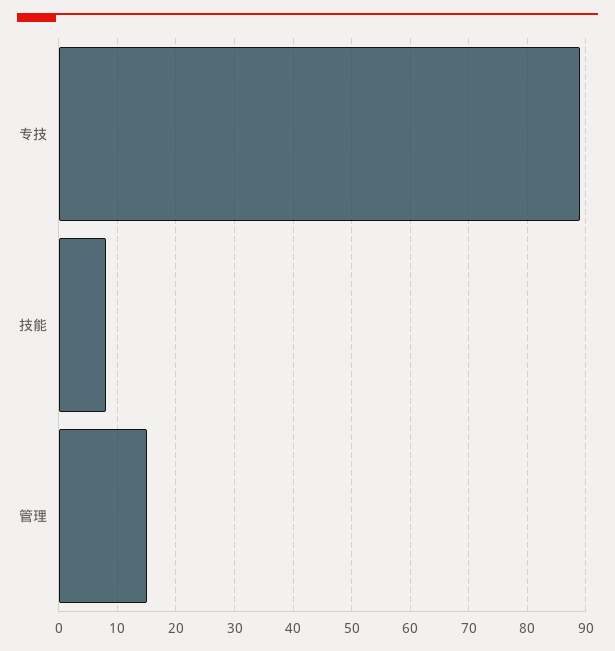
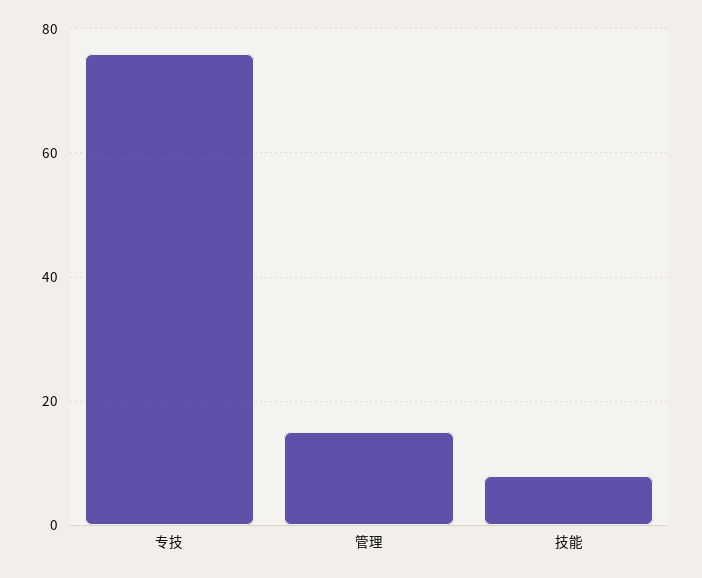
专技: 90 -> 75

